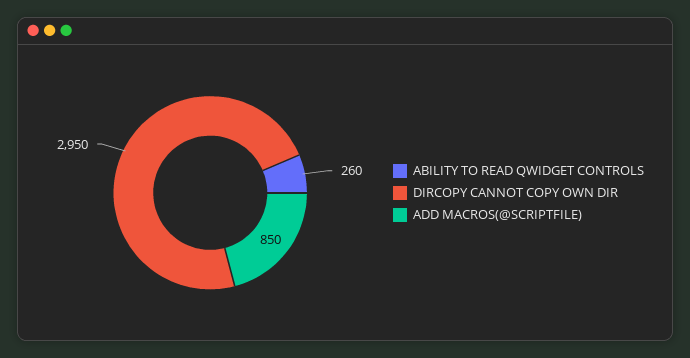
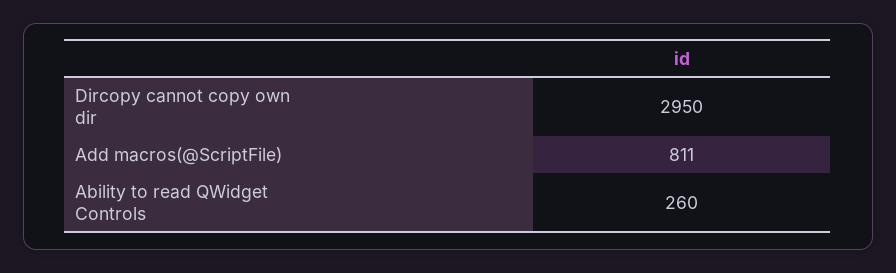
ADD MACROS(@SCRIPTFILE): 850 -> 811

